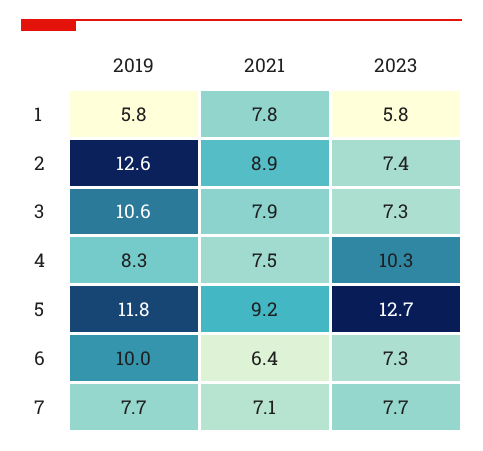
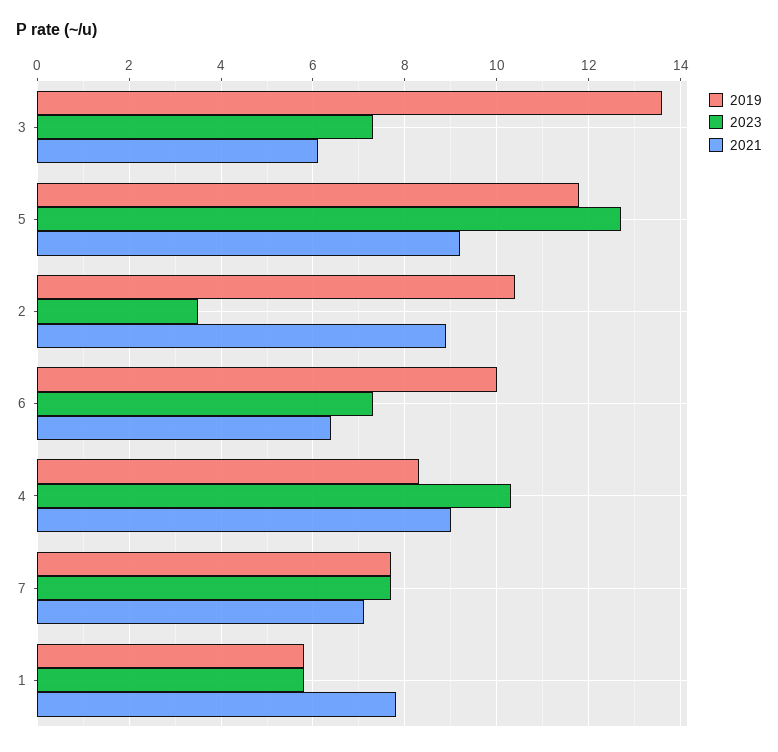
2019, 2: 12.6 -> 10.5
2023, 2: 7.4 -> 3.5
2019, 3: 10.6 -> 13.5
2021, 3: 7.9 -> 6
2021, 4: 7.5 -> 9

